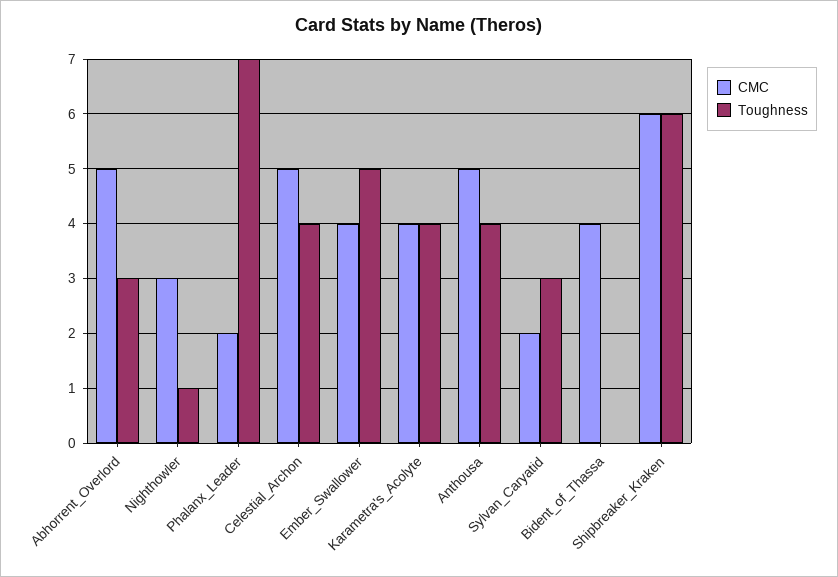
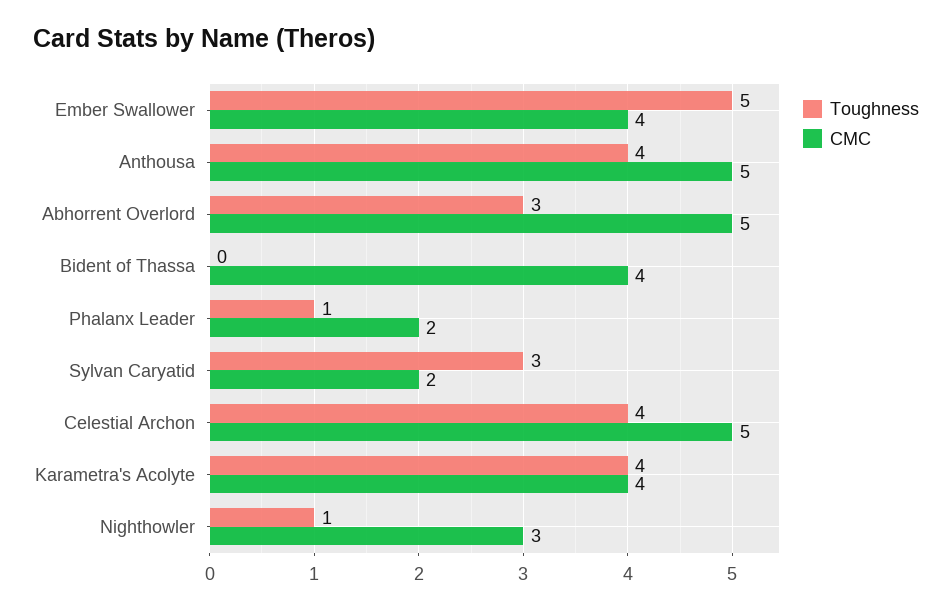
Toughness, Phalanx_Leader: 7 -> 1
CMC, Shipbreaker_Kraken: 6 -> none
Toughness, Shipbreaker_Kraken: 6 -> none

